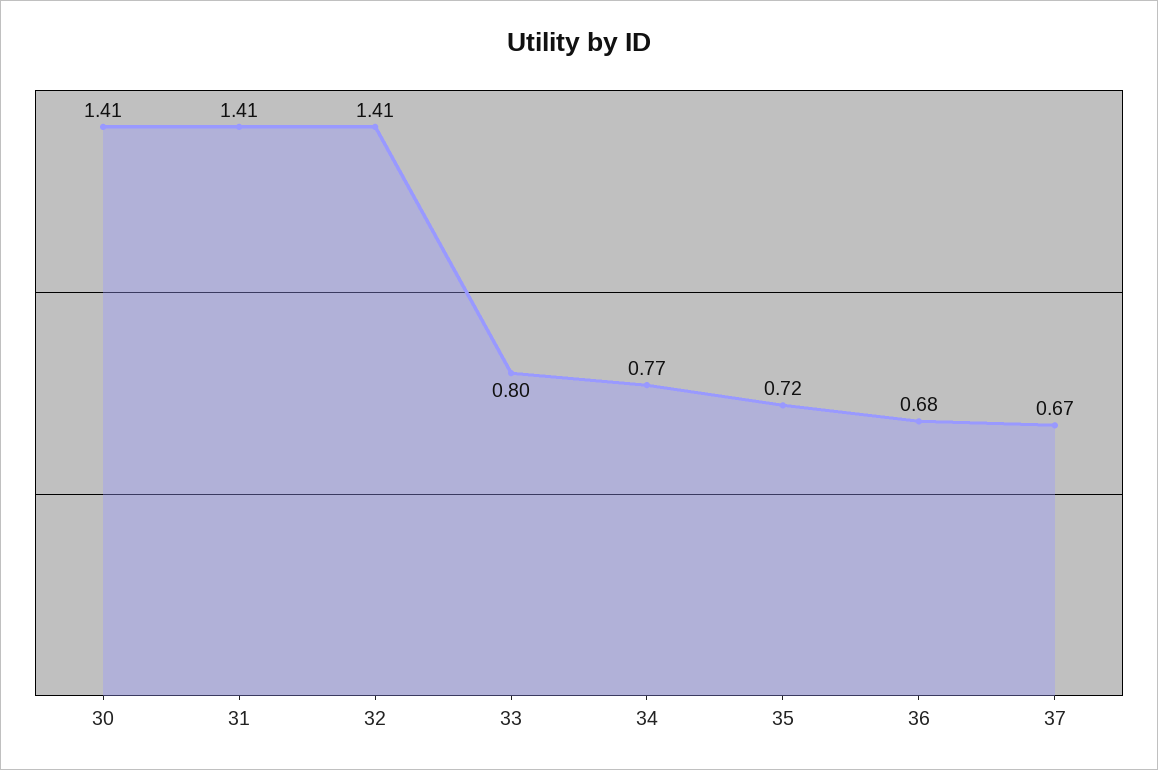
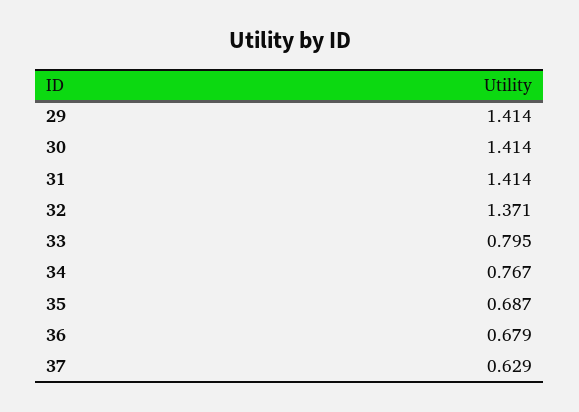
32: 1.41 -> 1.371
35: 0.72 -> 0.687
37: 0.67 -> 0.629
29: none -> 1.414

